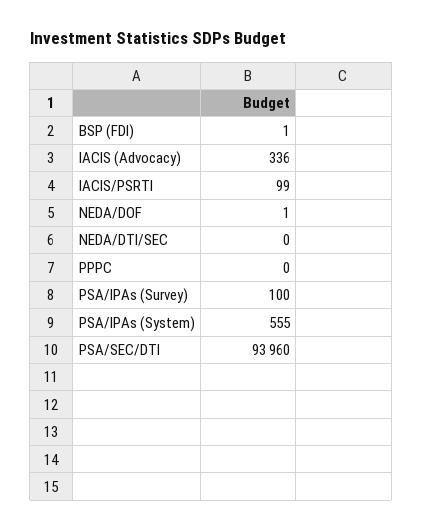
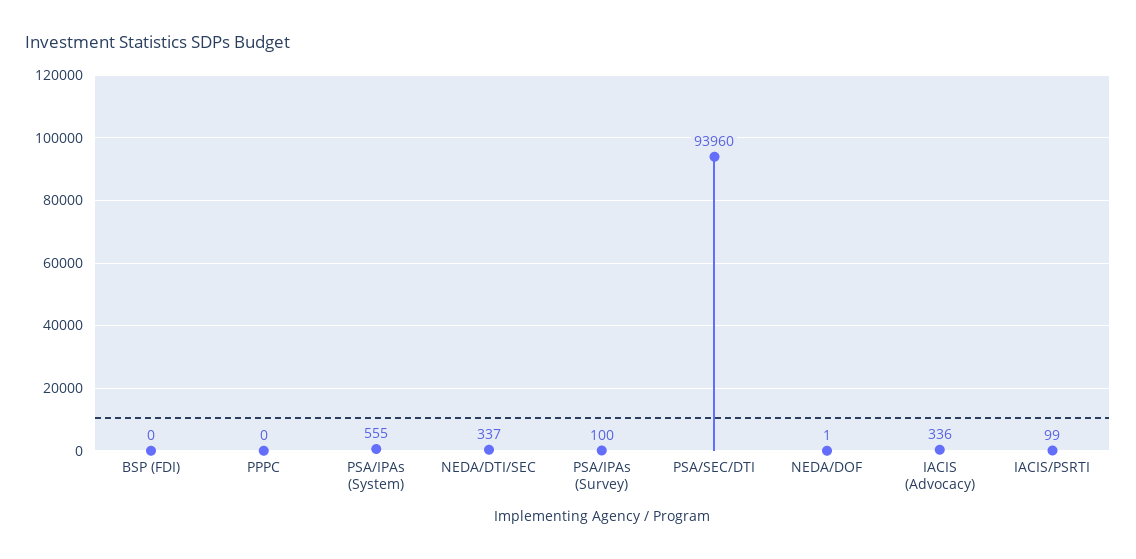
BSP (FDI): 1 -> 0
NEDA/DTI/SEC: 0 -> 337

